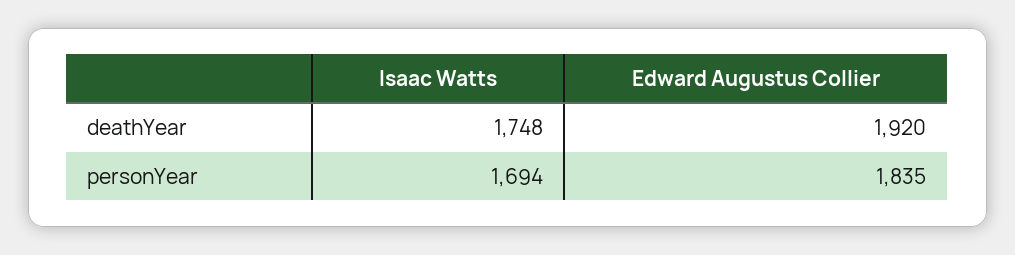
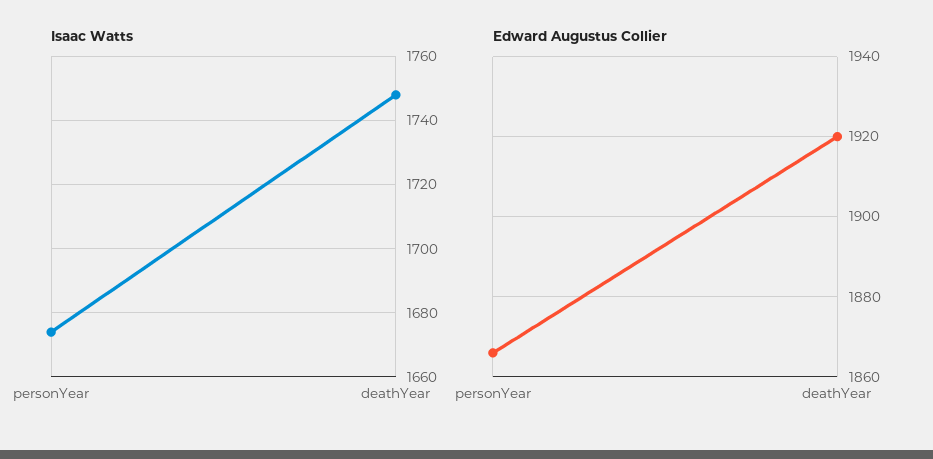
Isaac Watts, personYear: 1694 -> 1675
Edward Augustus Collier, personYear: 1835 -> 1865

